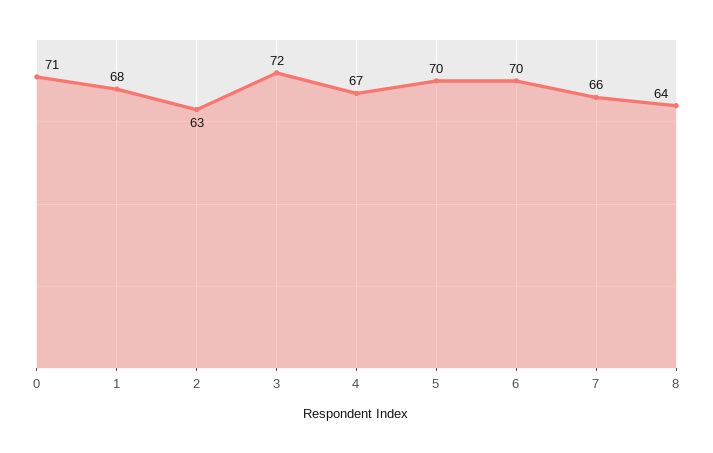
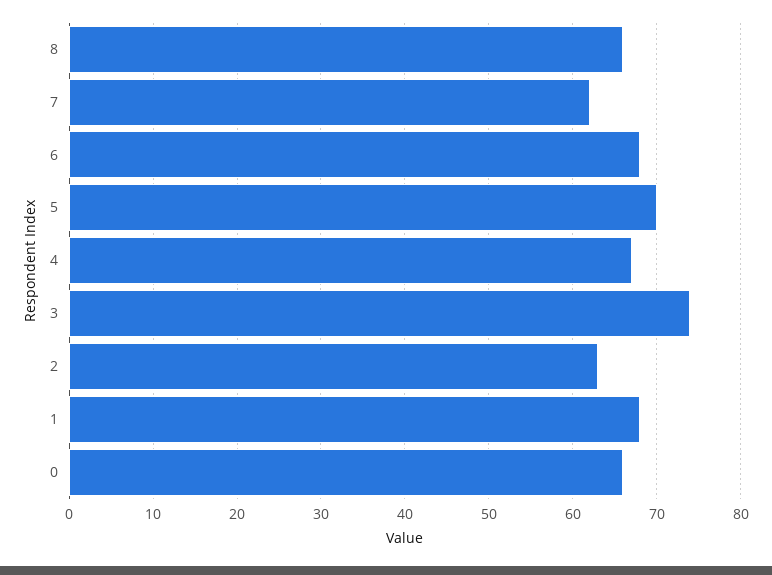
0: 71 -> 66
3: 72 -> 74
6: 70 -> 68
7: 66 -> 62
8: 64 -> 66

